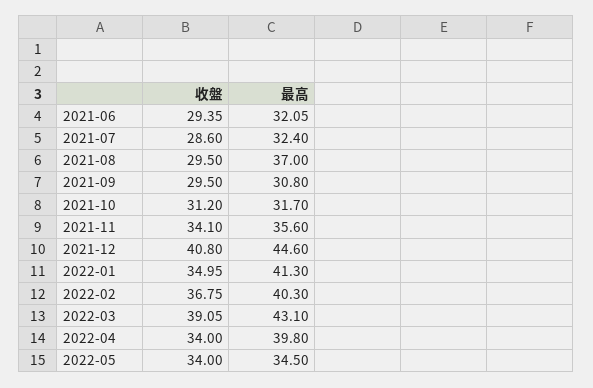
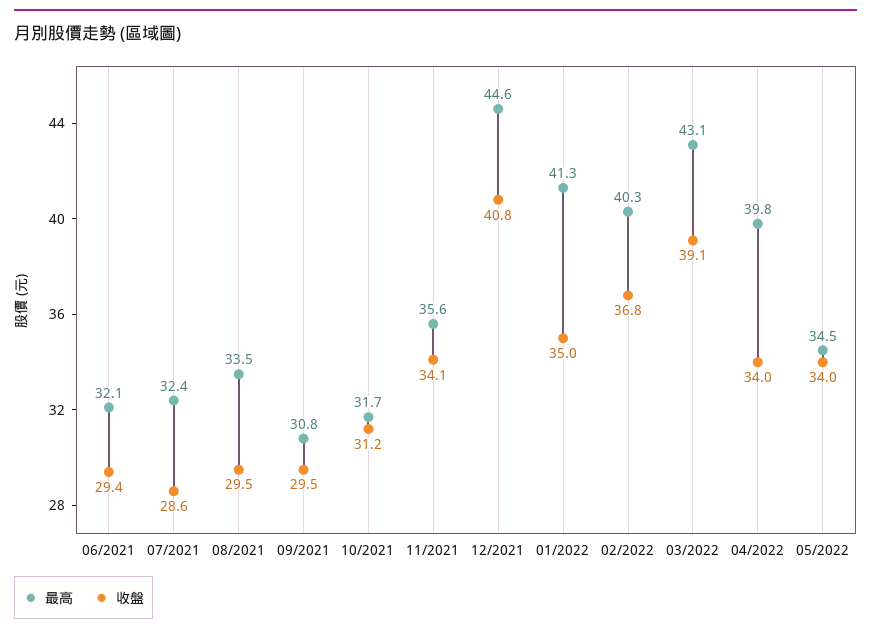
最高, 2021-08: 37 -> 33.5

